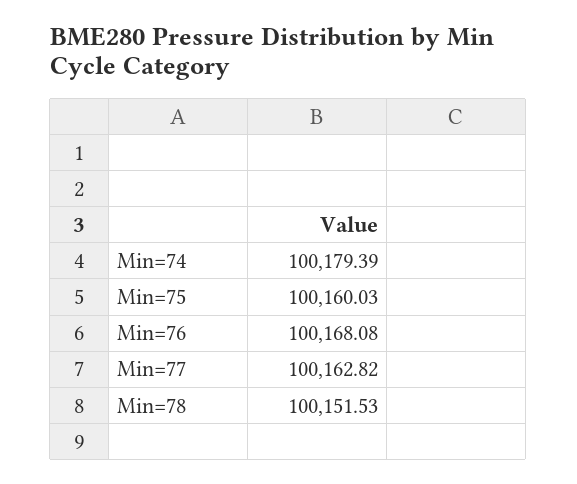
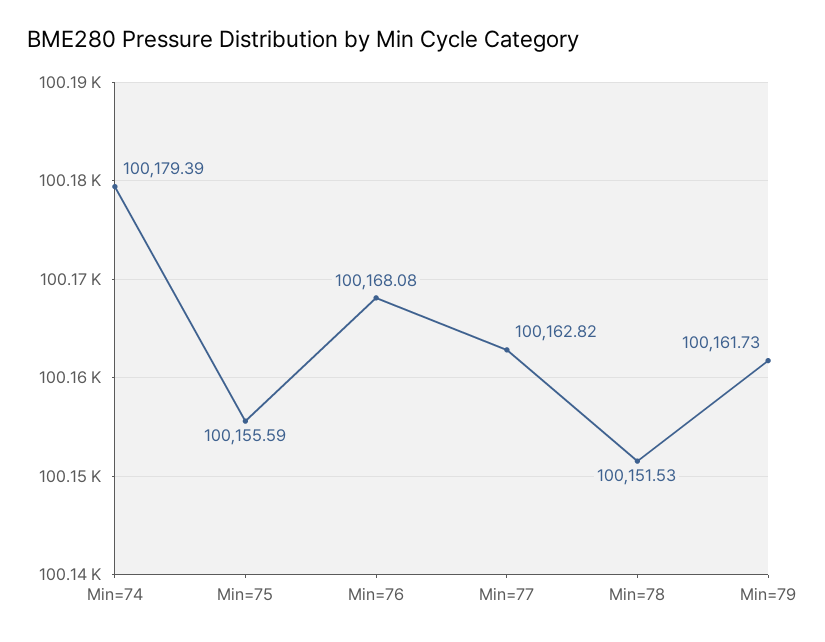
Min=75: 100160.03 -> 100155.59
Min=79: none -> 100161.73

